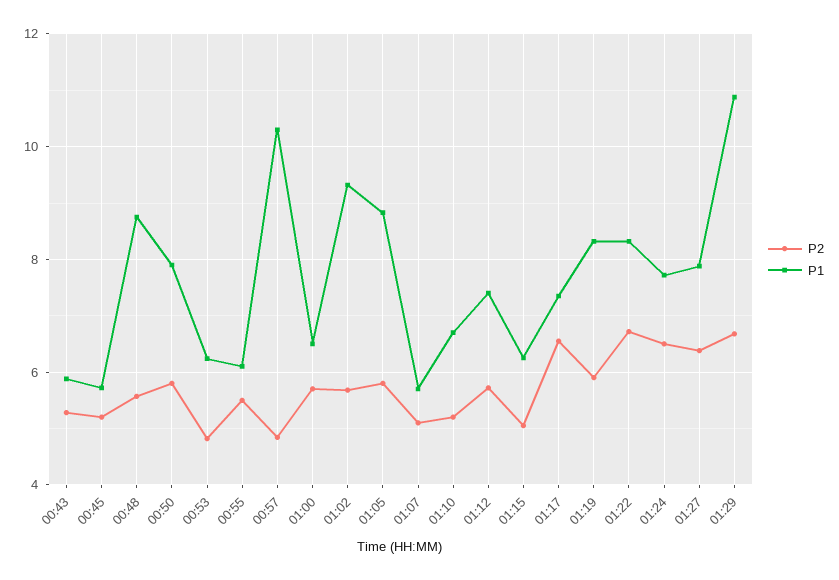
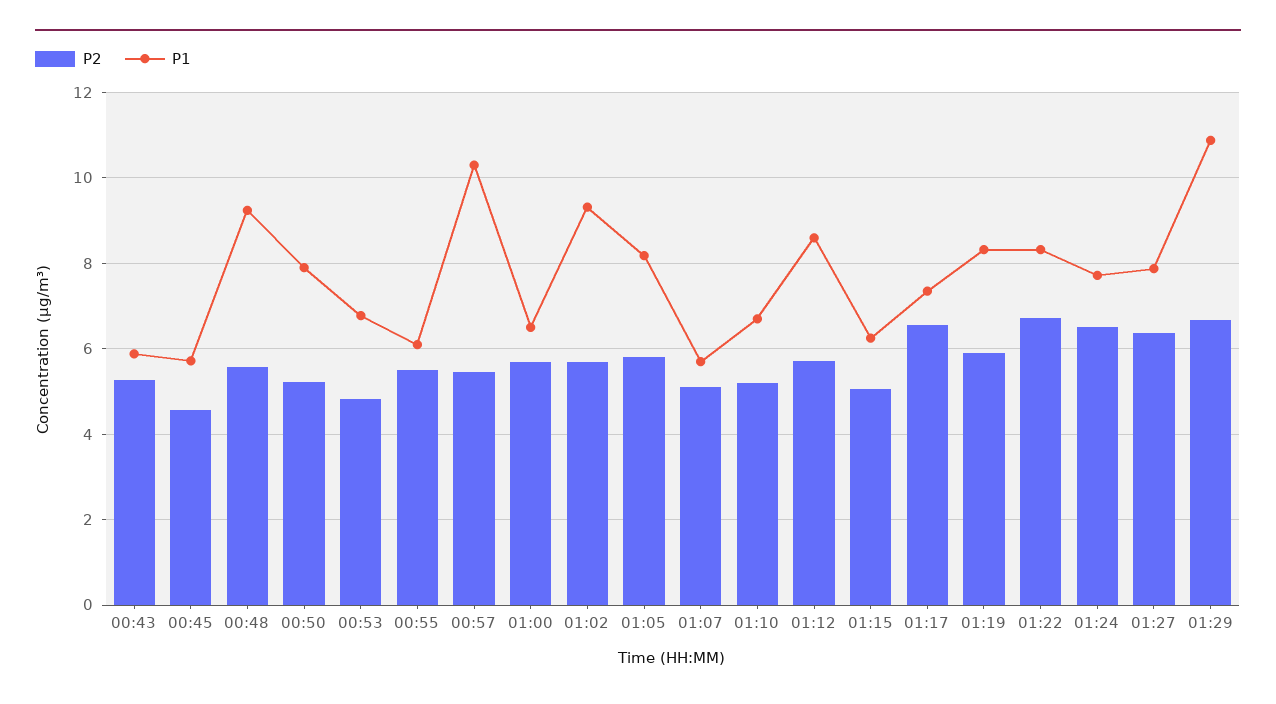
P2, 00:45: 5.2 -> 4.6
P1, 00:48: 8.8 -> 9.2
P2, 00:50: 5.8 -> 5.2
P1, 00:53: 6.2 -> 6.8
P2, 00:57: 4.8 -> 5.4
P1, 01:05: 8.8 -> 8.2
P1, 01:12: 7.4 -> 8.6

